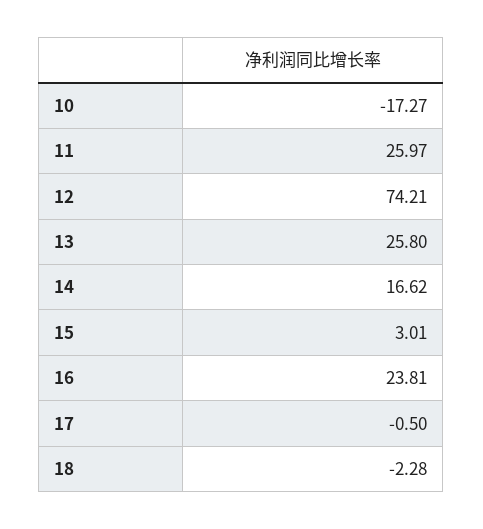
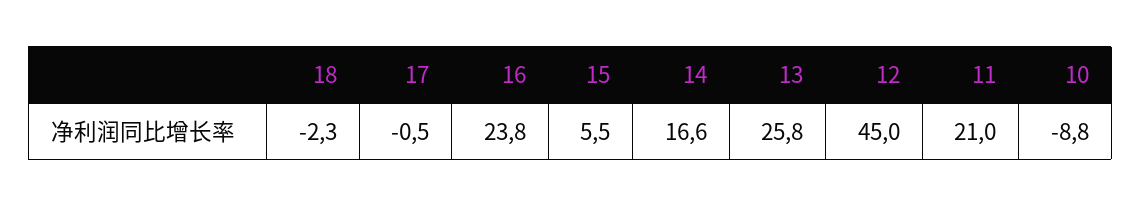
10: -17.27 -> -8.8
11: 25.97 -> 21
12: 74.21 -> 45
15: 3.01 -> 5.5

